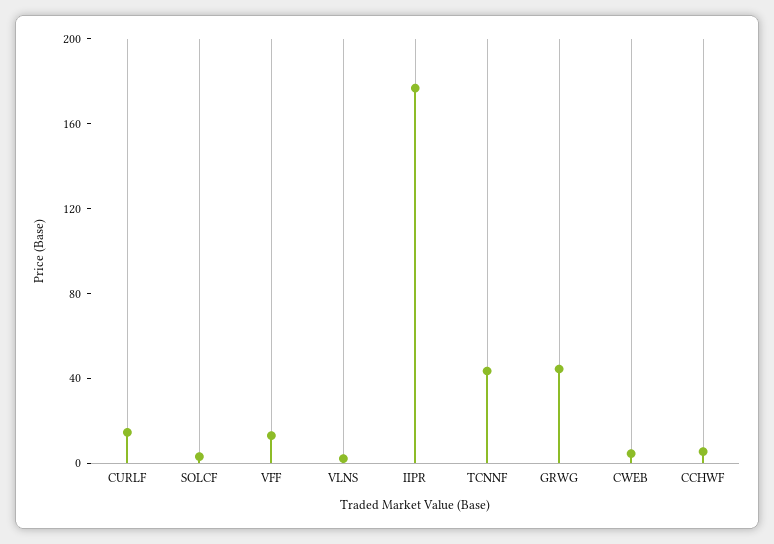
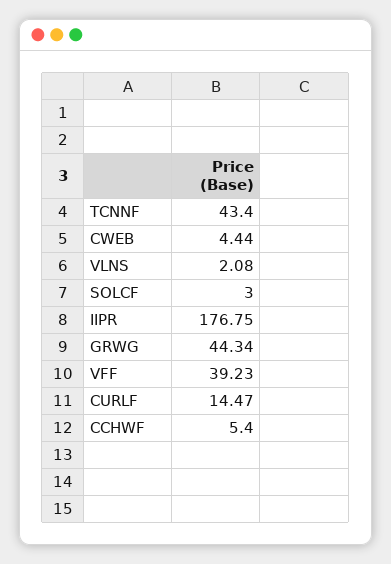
VFF: 10 -> 39.23

